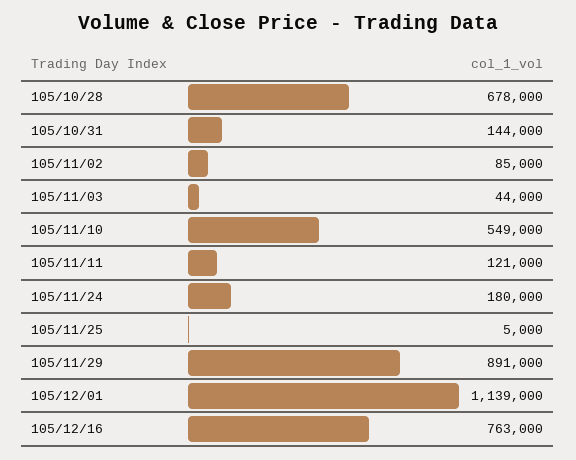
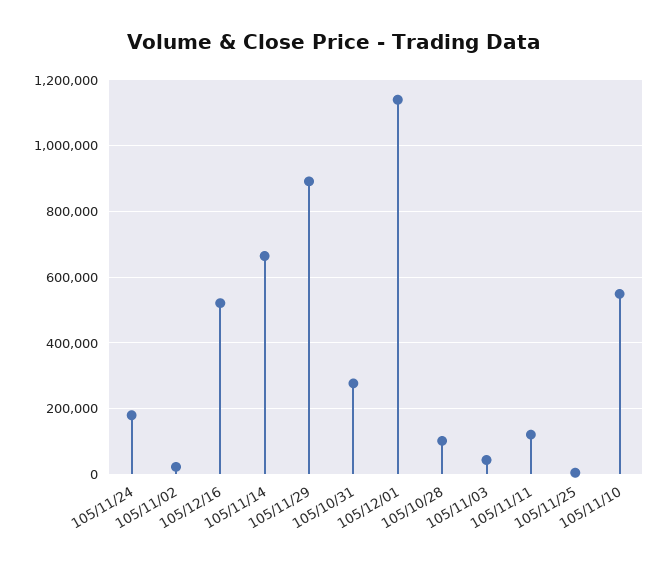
105/10/28: 678000 -> 100000
105/10/31: 144000 -> 280000
105/11/02: 85000 -> 20000
105/12/16: 763000 -> 520000
105/11/14: none -> 660000

